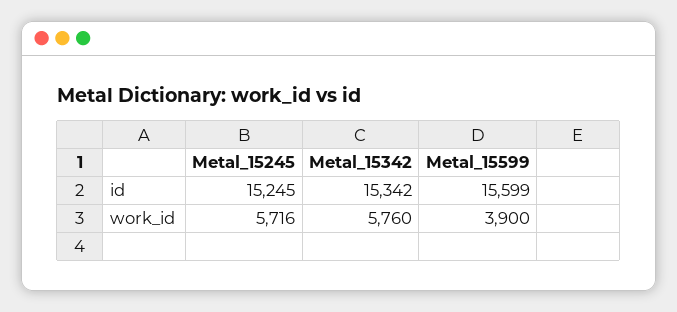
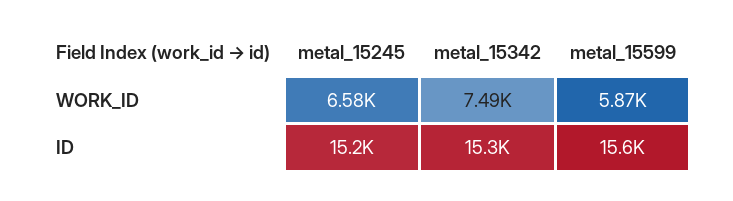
Metal_15245, work_id: 5716 -> 6580
Metal_15342, work_id: 5760 -> 7490
Metal_15599, work_id: 3900 -> 5870

